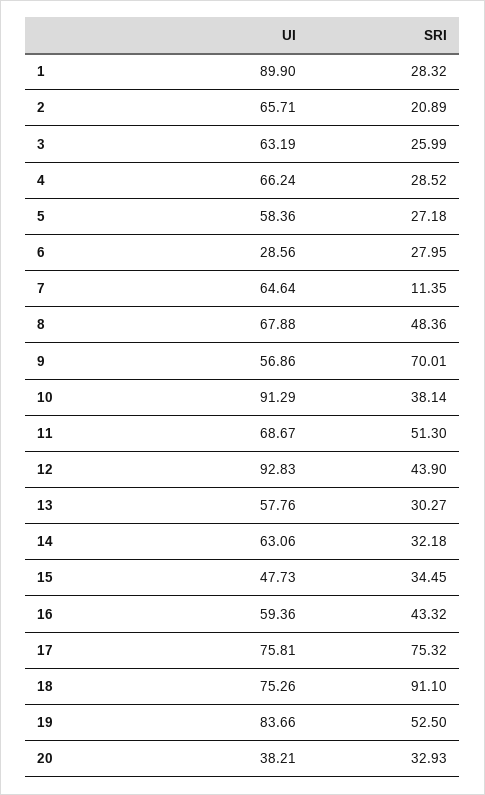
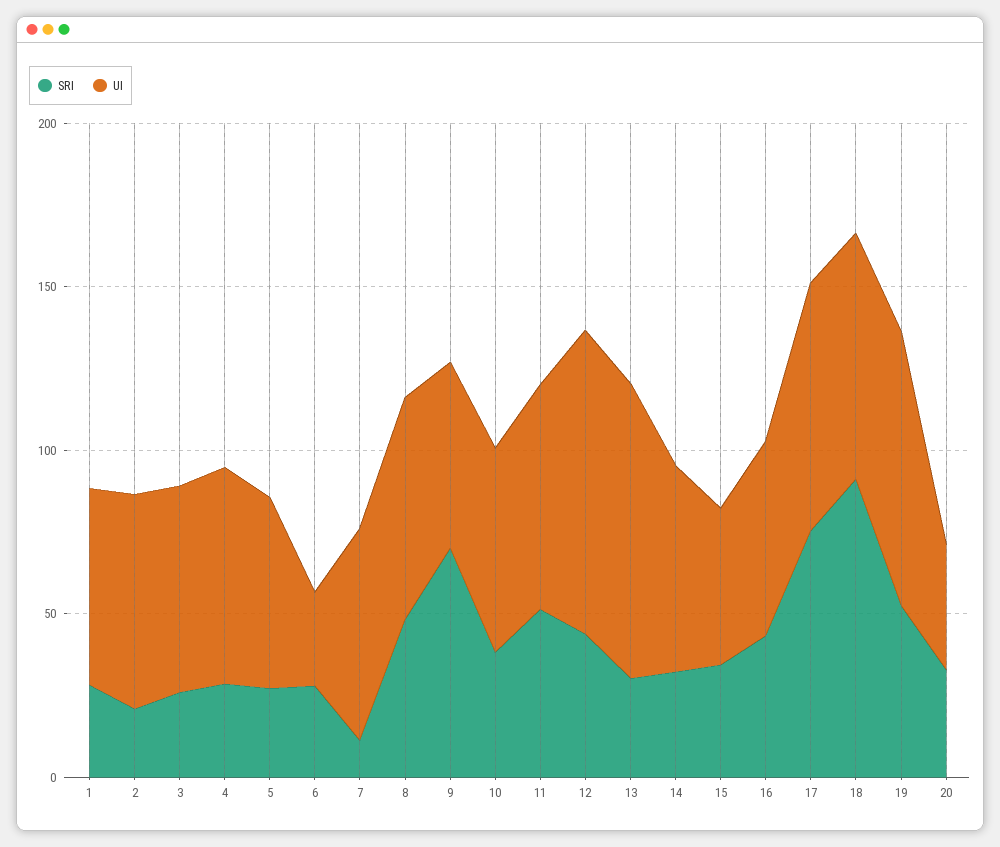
UI, 1: 89.9 -> 60
UI, 10: 91.29 -> 60
UI, 13: 57.76 -> 90

